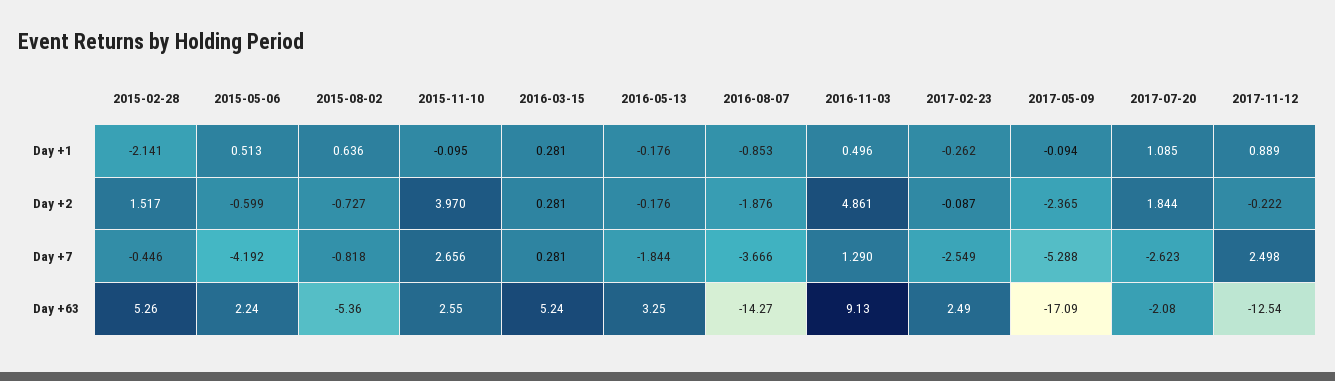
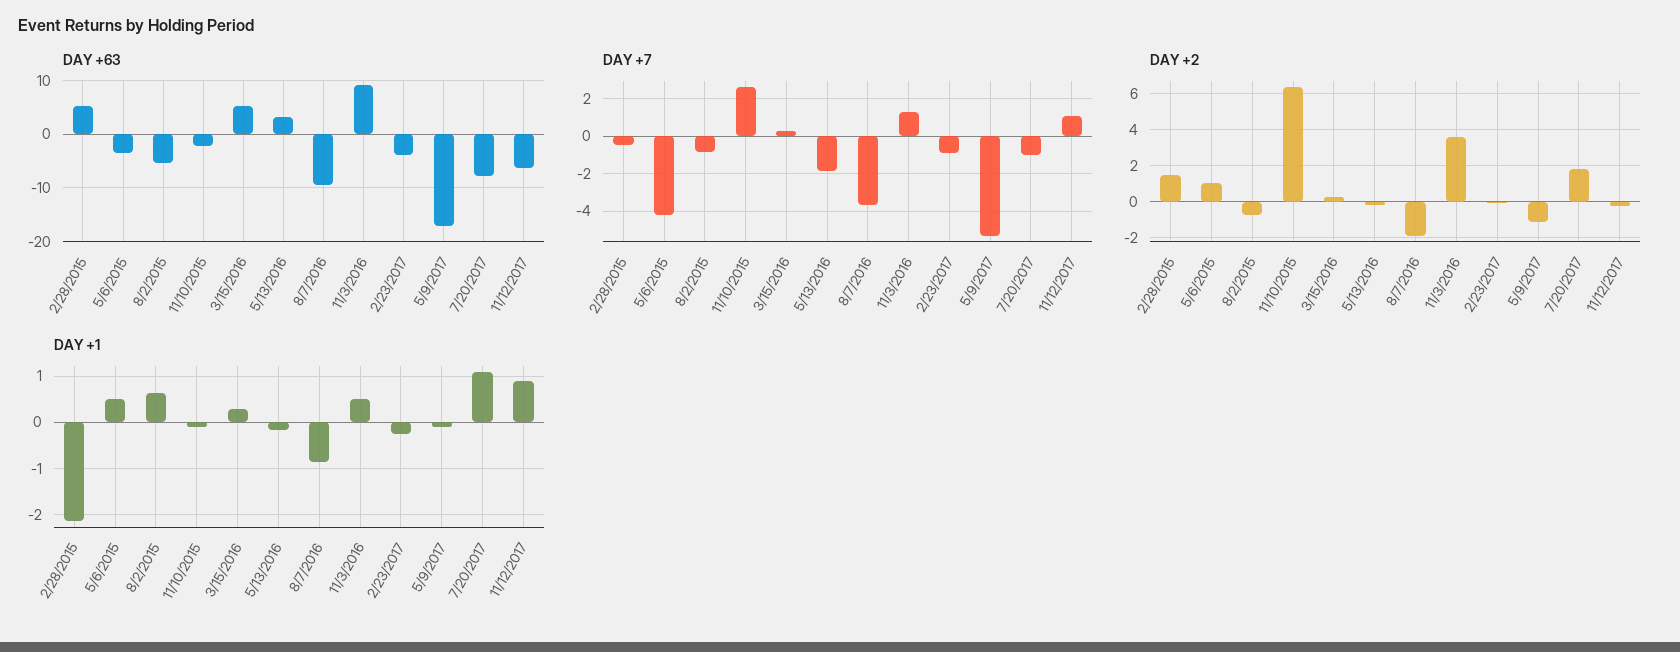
Day +2, 2015-05-06: -0.599 -> 1
Day +2, 2015-11-10: 3.97 -> 6.5
Day +2, 2016-11-03: 4.861 -> 3.5
Day +2, 2017-05-09: -2.365 -> -1
Day +7, 2017-02-23: -2.549 -> -1
Day +7, 2017-07-20: -2.623 -> -1
Day +7, 2017-11-12: 2.498 -> 1
Day +63, 2015-05-06: 2.24 -> -4
Day +63, 2015-11-10: 2.55 -> -2
Day +63, 2016-08-07: -14.27 -> -10
Day +63, 2017-02-23: 2.49 -> -4
Day +63, 2017-07-20: -2.08 -> -8
Day +63, 2017-11-12: -12.54 -> -6

